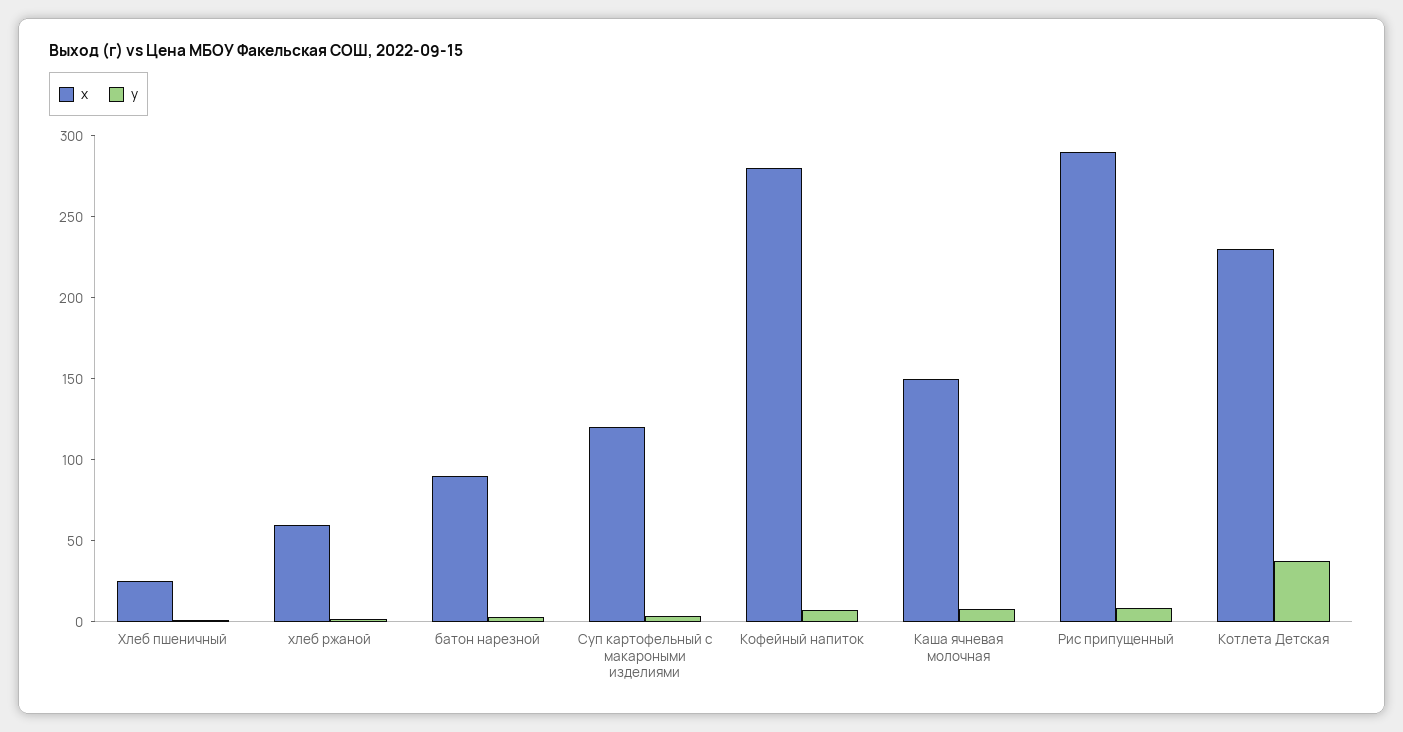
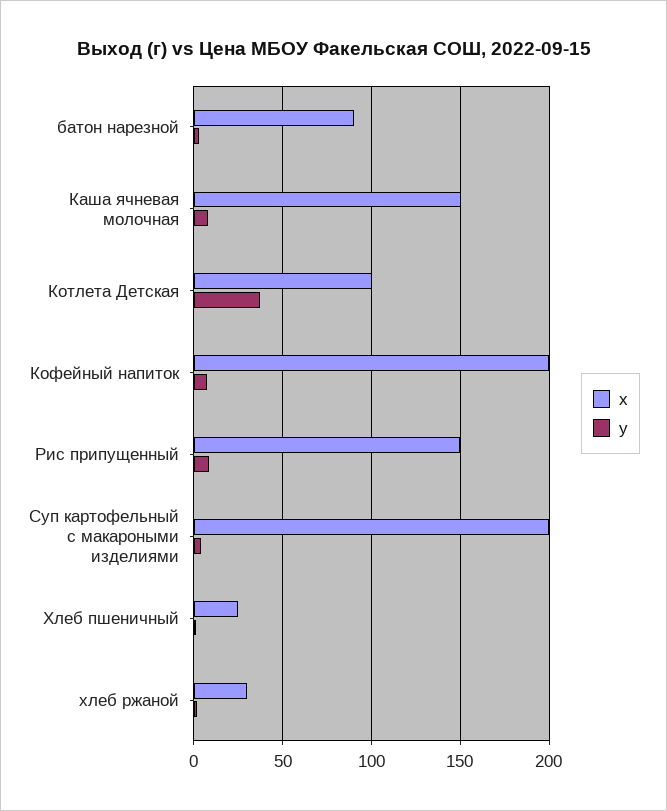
x, хлеб ржаной: 60 -> 30
x, Суп картофельный с макароными изделиями: 120 -> 200
x, Кофейный напиток: 280 -> 200
x, Рис припущенный: 290 -> 150
x, Котлета Детская: 230 -> 100

